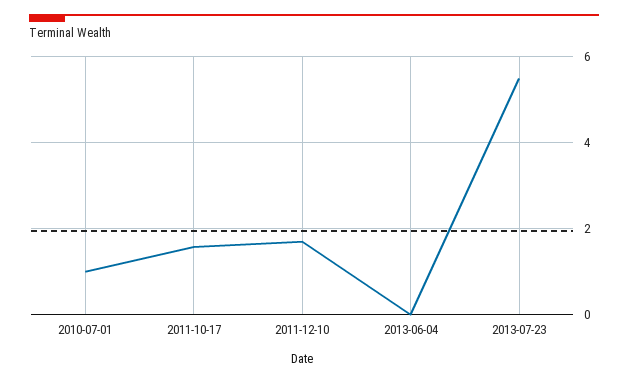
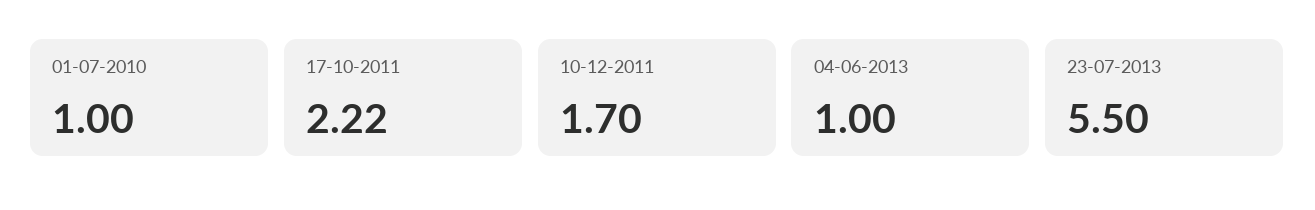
2011-10-17: 1.6 -> 2.22
2013-06-04: 0 -> 1

